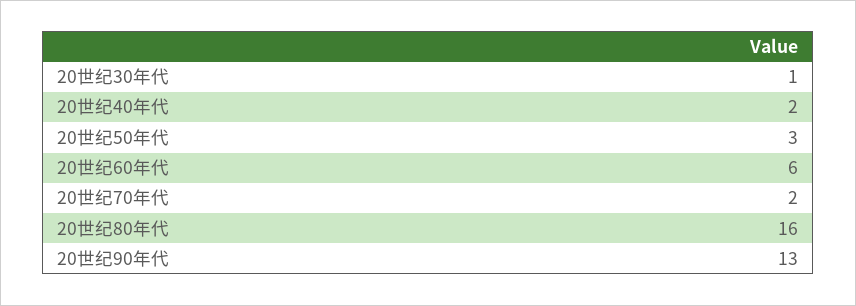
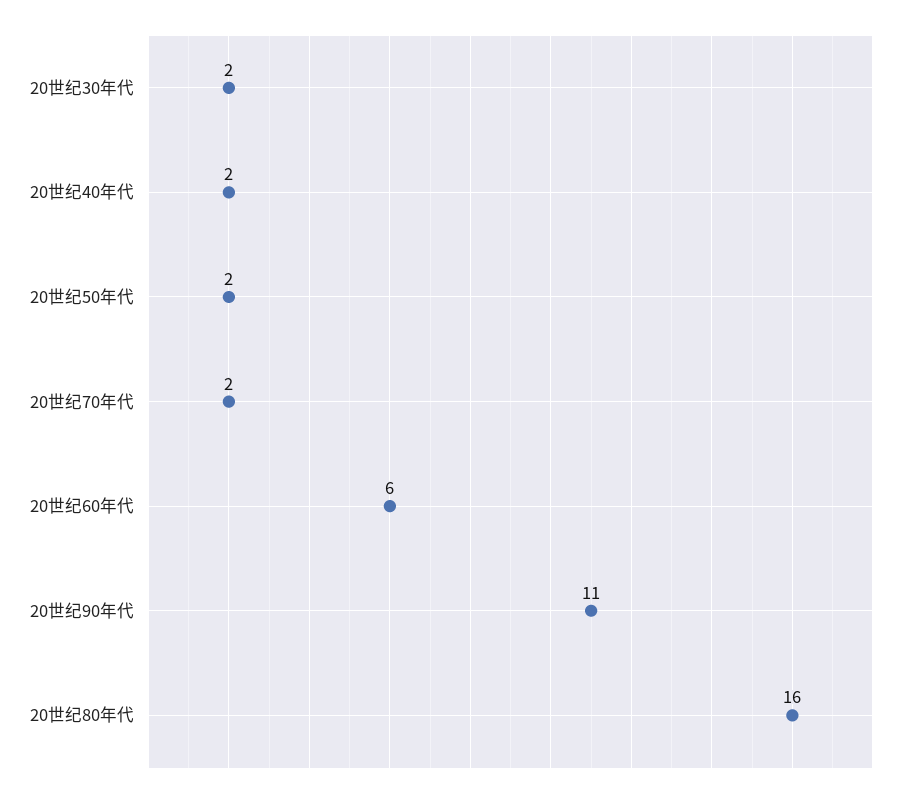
20世纪30年代: 1 -> 2
20世纪50年代: 3 -> 2
20世纪90年代: 13 -> 11

